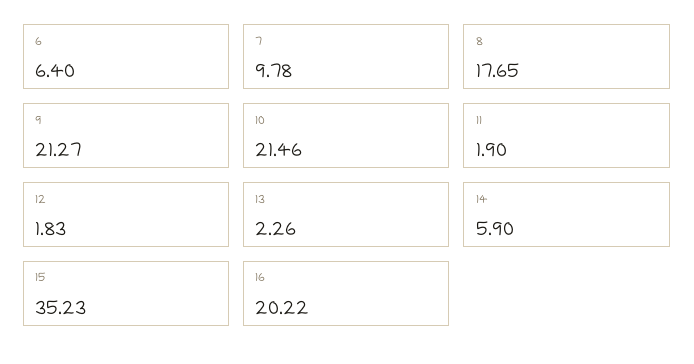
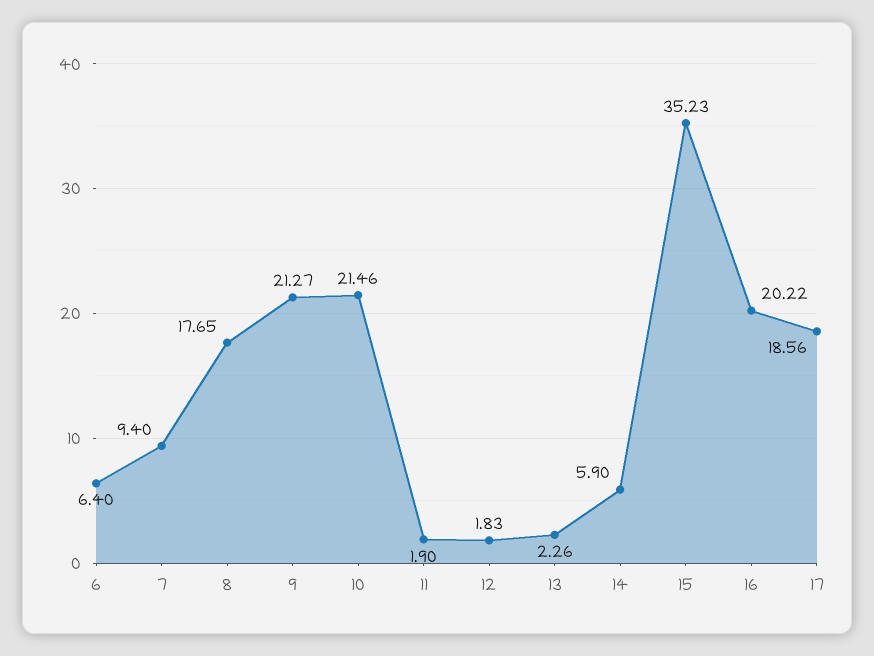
7: 9.78 -> 9.4
17: none -> 18.56

